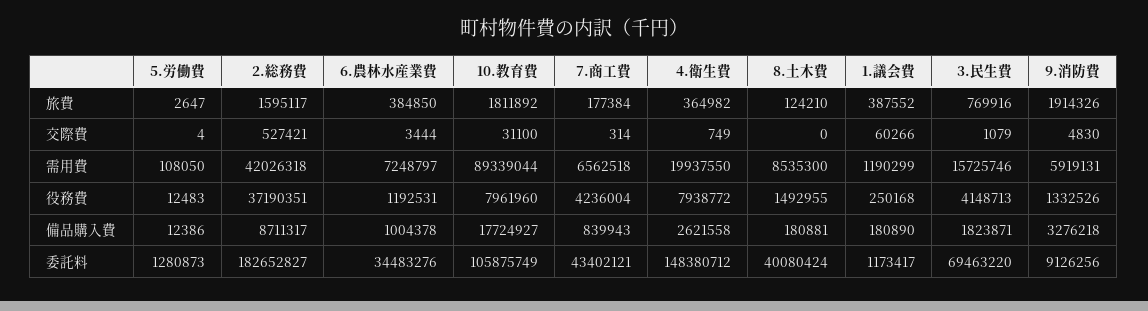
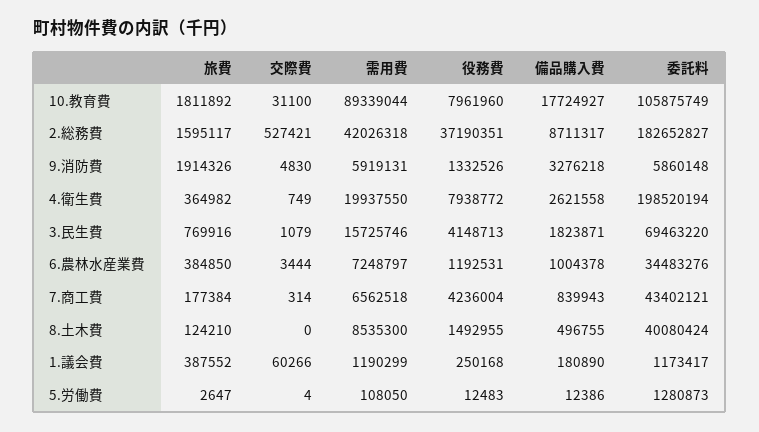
8.土木費, 備品購入費: 180881 -> 496755
4.衛生費, 委託料: 148380712 -> 198520194
9.消防費, 委託料: 9126256 -> 5860148

